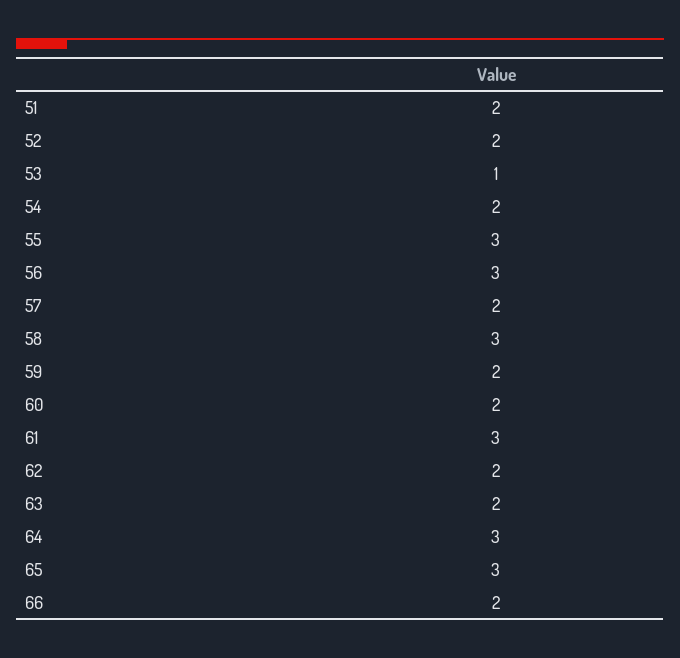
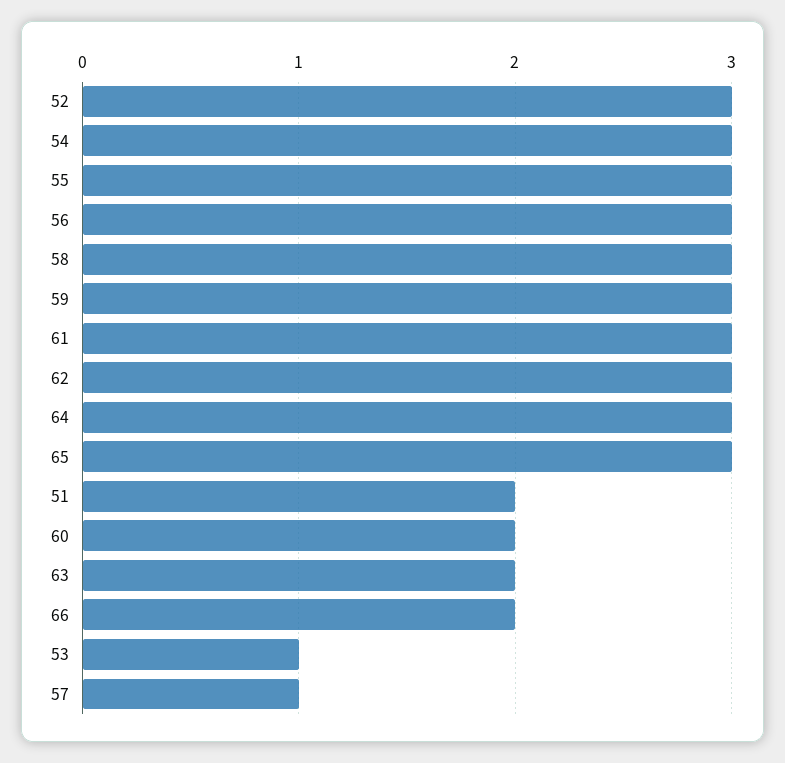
52: 2 -> 3
54: 2 -> 3
57: 2 -> 1
59: 2 -> 3
62: 2 -> 3

